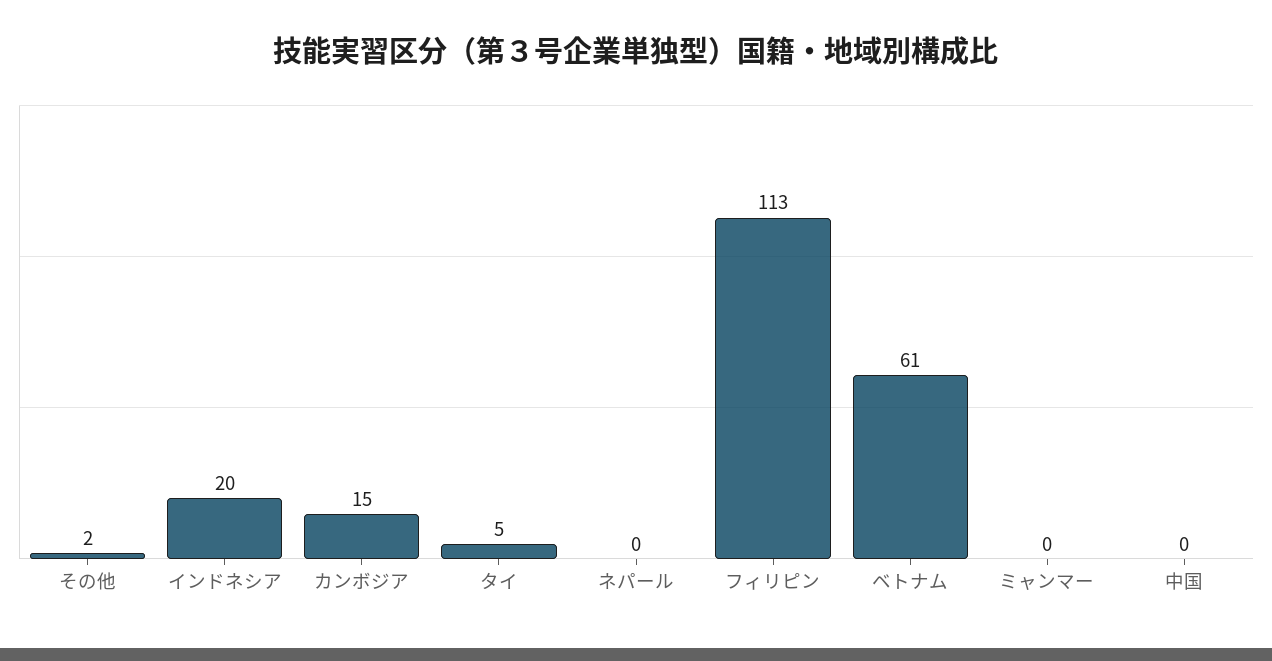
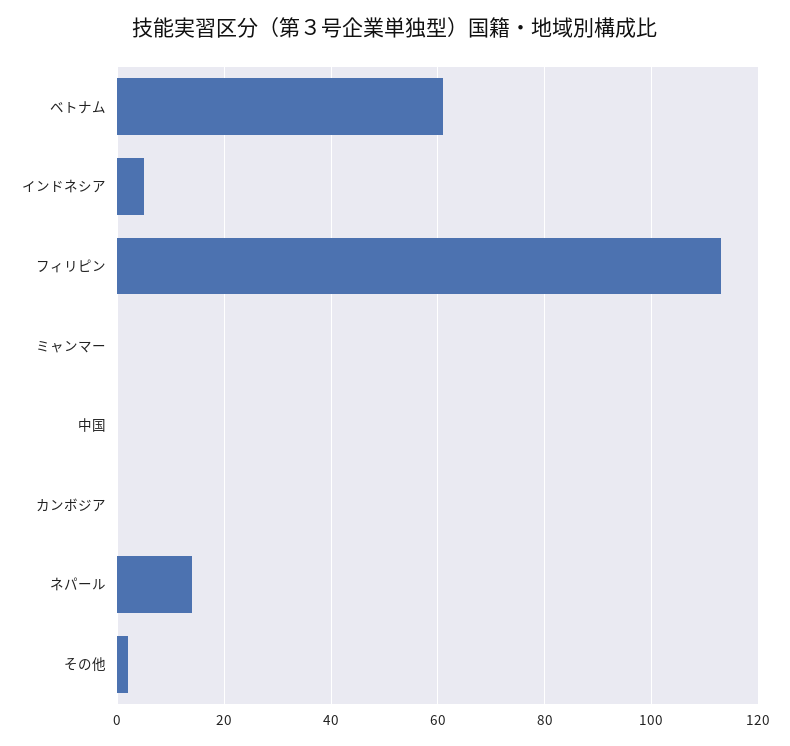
インドネシア: 20 -> 5
カンボジア: 15 -> 0
タイ: 5 -> none
ネパール: 0 -> 15

